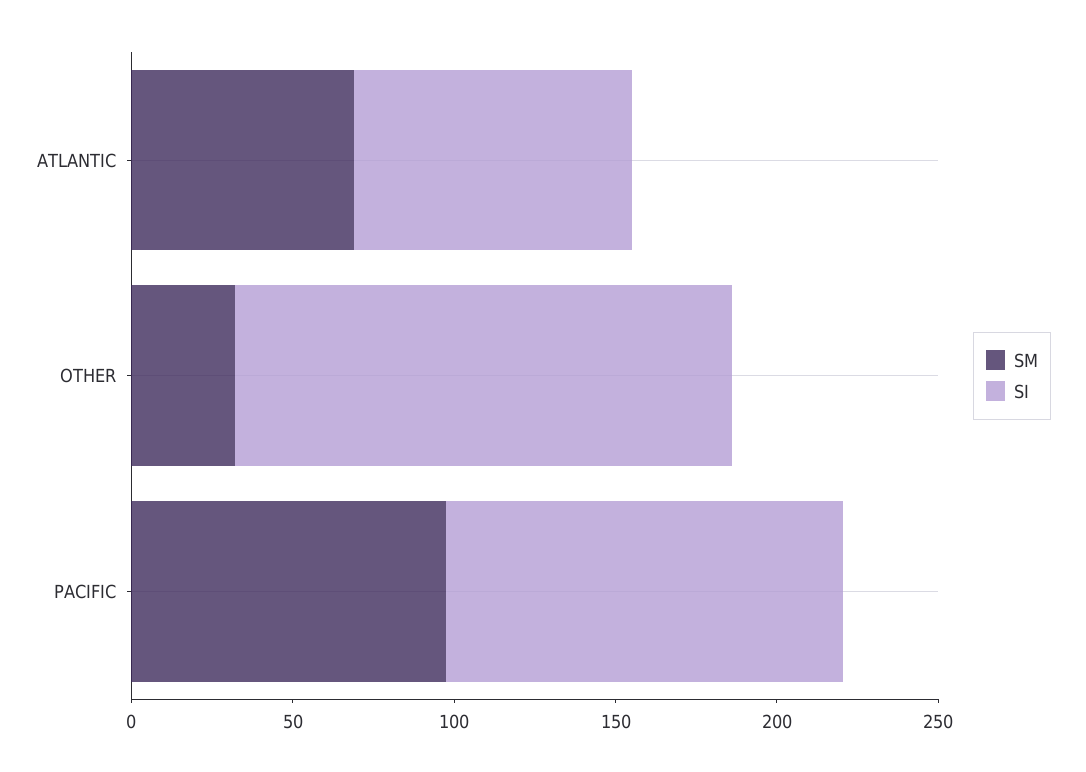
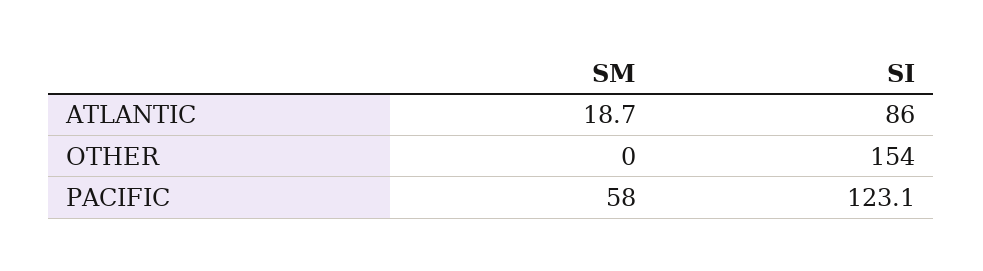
SM, ATLANTIC: 70 -> 18.7
SM, OTHER: 30 -> 0
SM, PACIFIC: 100 -> 58

